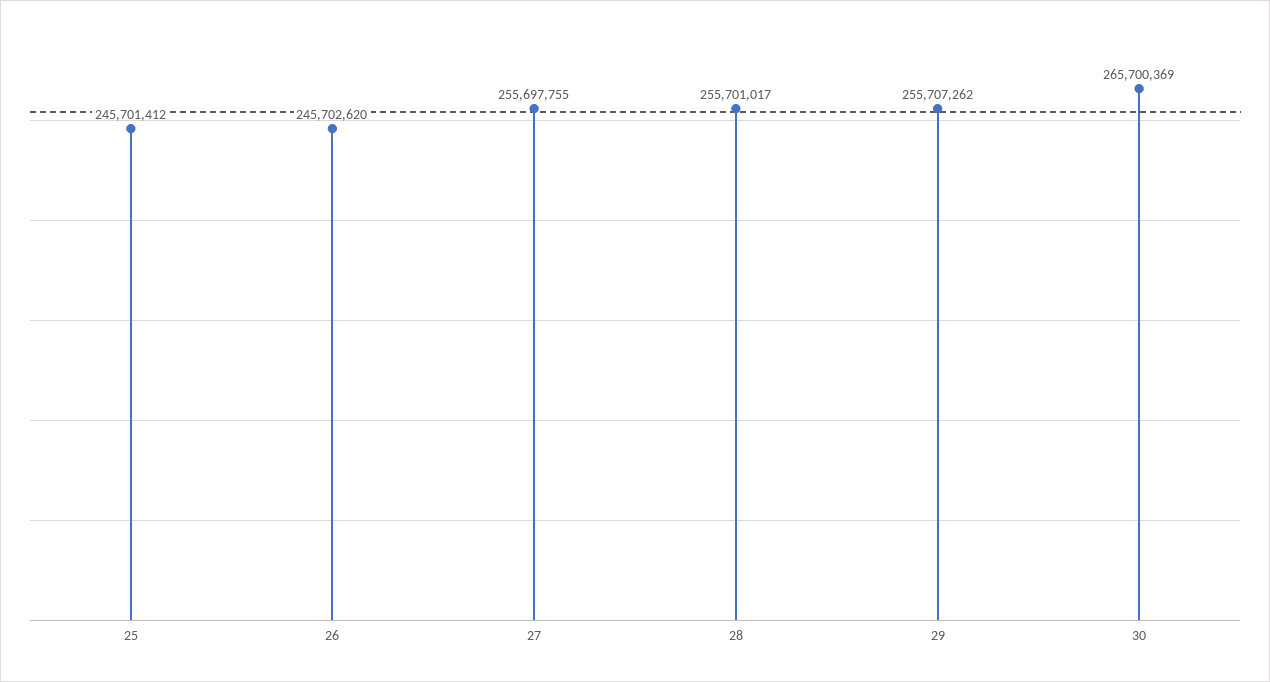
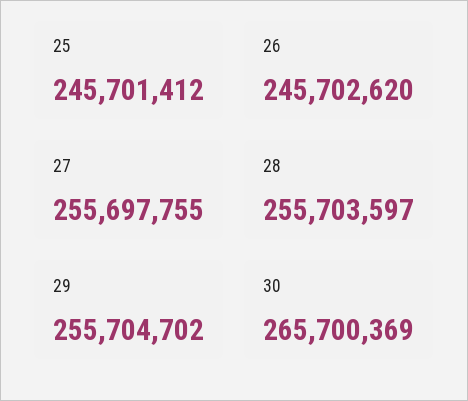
28: 255701017 -> 255703597
29: 255707262 -> 255704702

